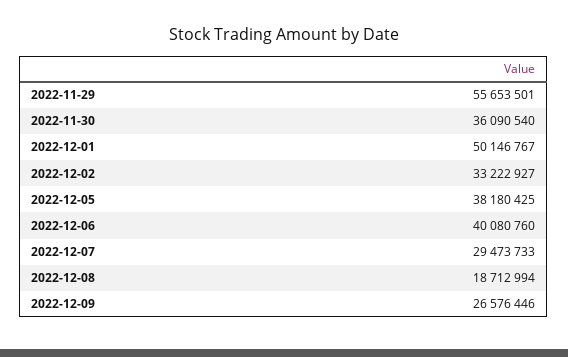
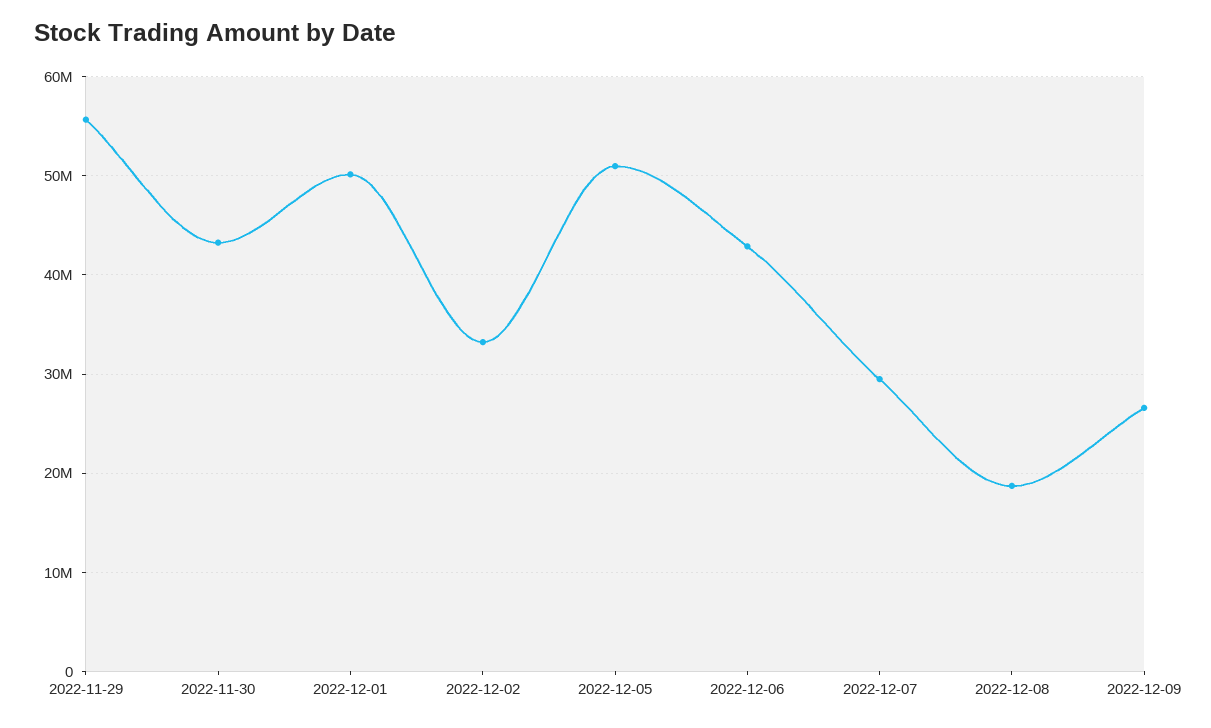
2022-11-30: 36090540 -> 43000000
2022-12-05: 38180425 -> 51000000
2022-12-06: 40080760 -> 43000000

